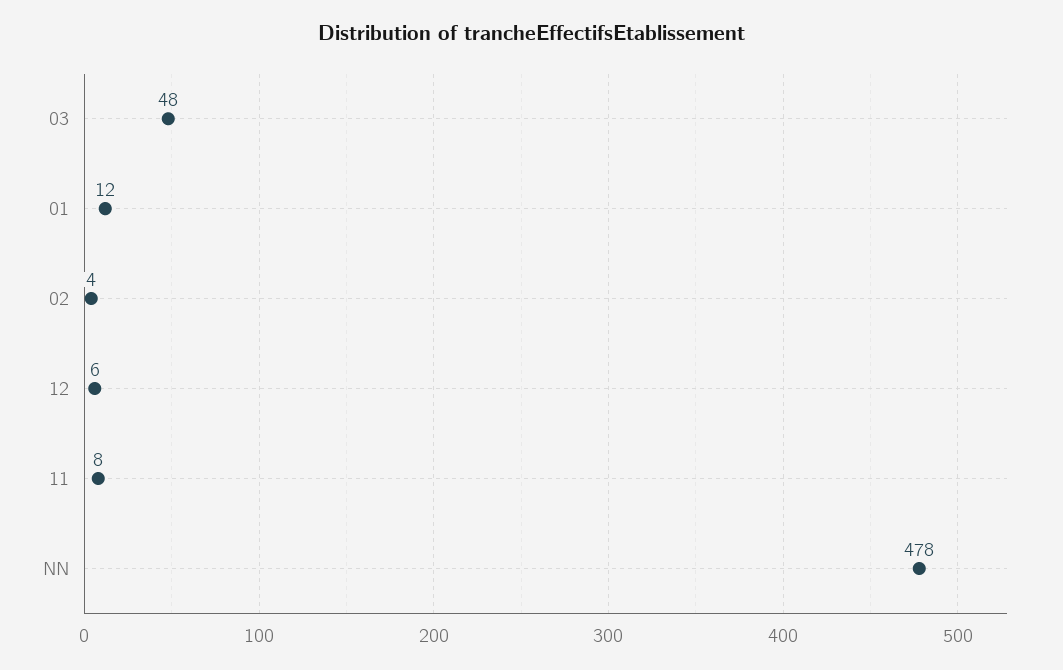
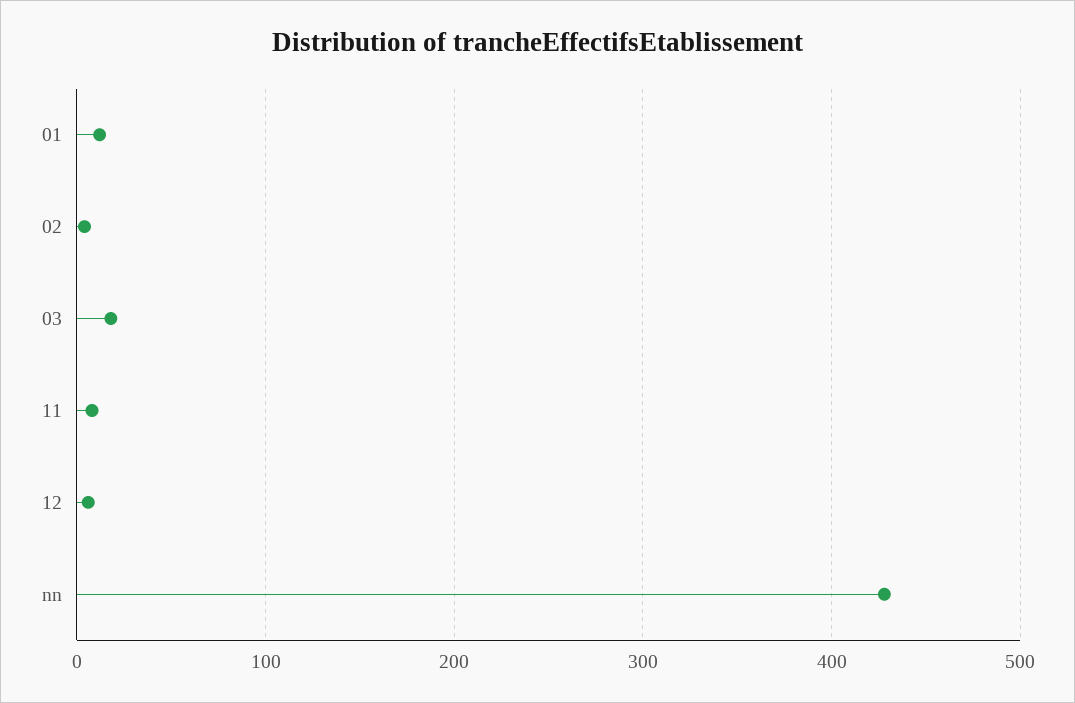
03: 48 -> 20
NN: 478 -> 430

